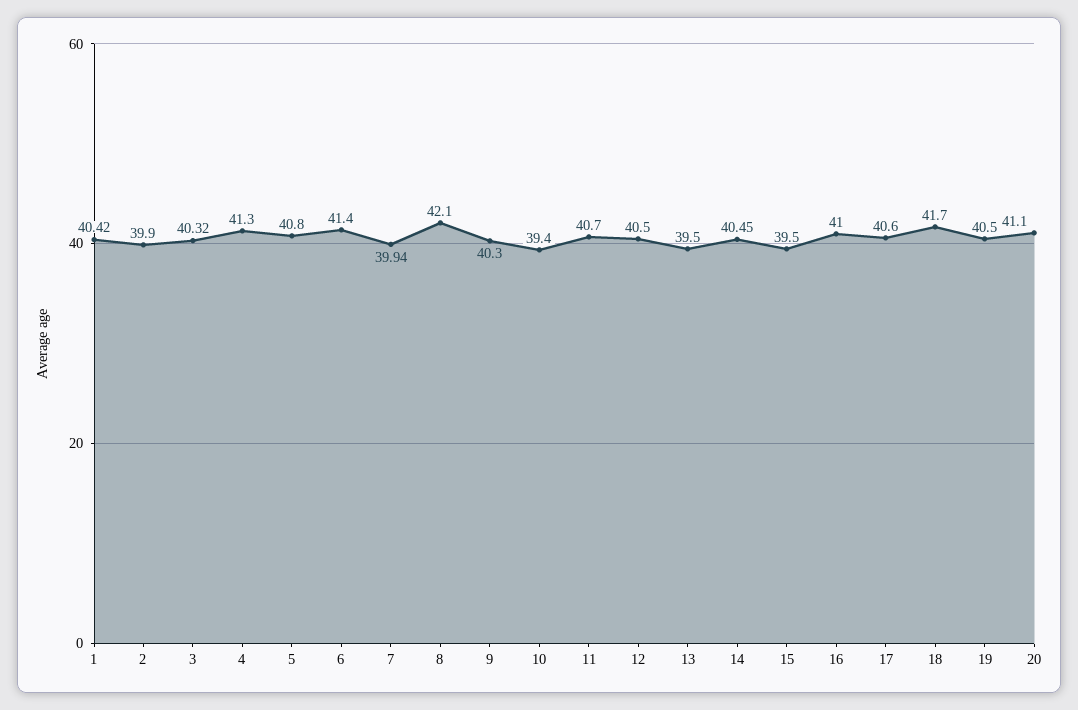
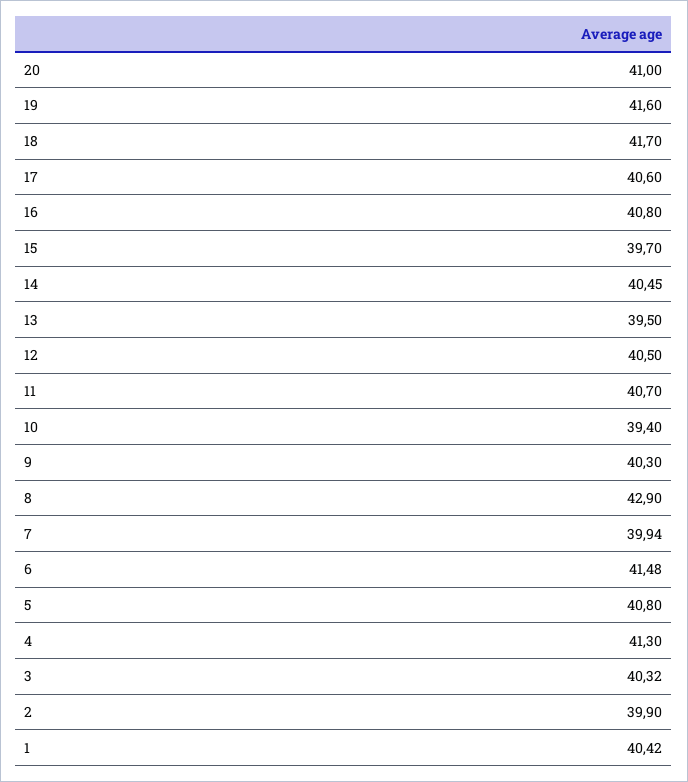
6: 41.4 -> 41.48
8: 42.1 -> 42.9
15: 39.5 -> 39.7
16: 41 -> 40.8
19: 40.5 -> 41.6
20: 41.1 -> 41

